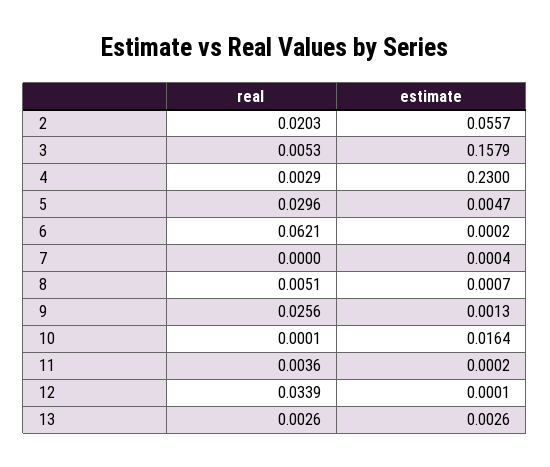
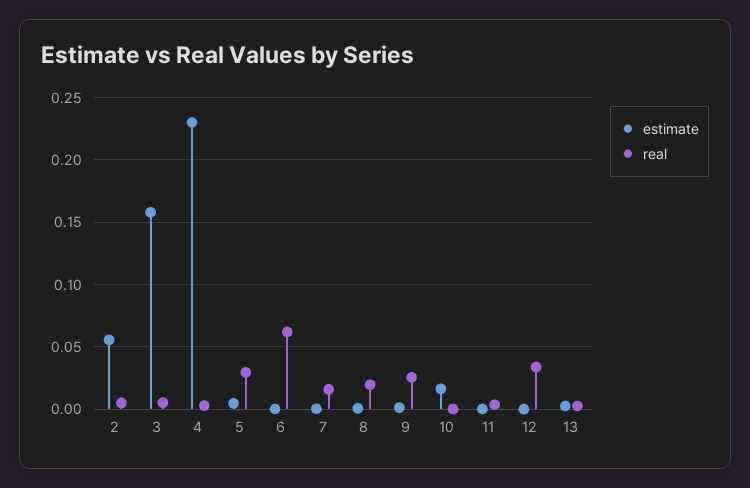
real, 2: 0.0203 -> 0.005
real, 7: 0 -> 0.015
real, 8: 0.0051 -> 0.02

